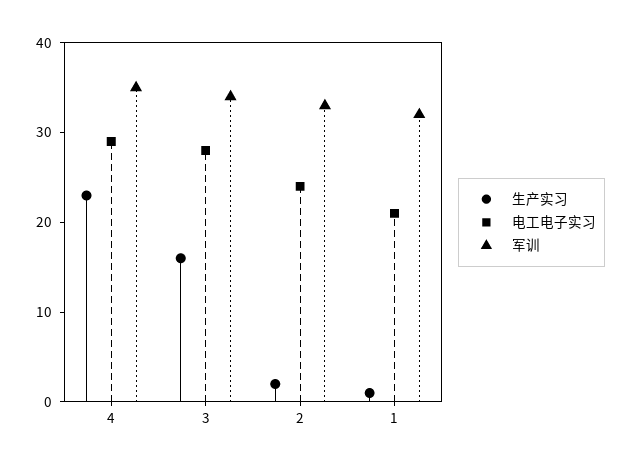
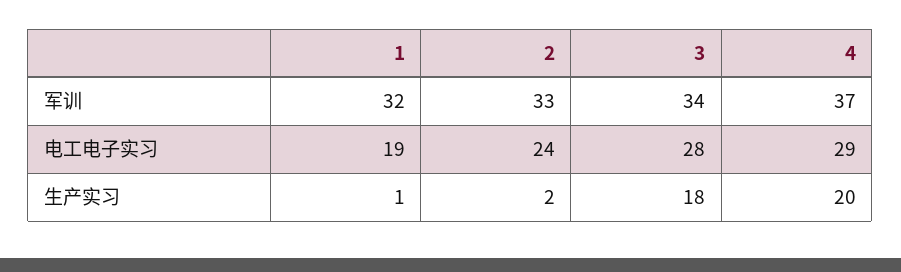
生产实习, 4: 23 -> 20
军训, 4: 35 -> 37
生产实习, 3: 16 -> 18
电工电子实习, 1: 21 -> 19

